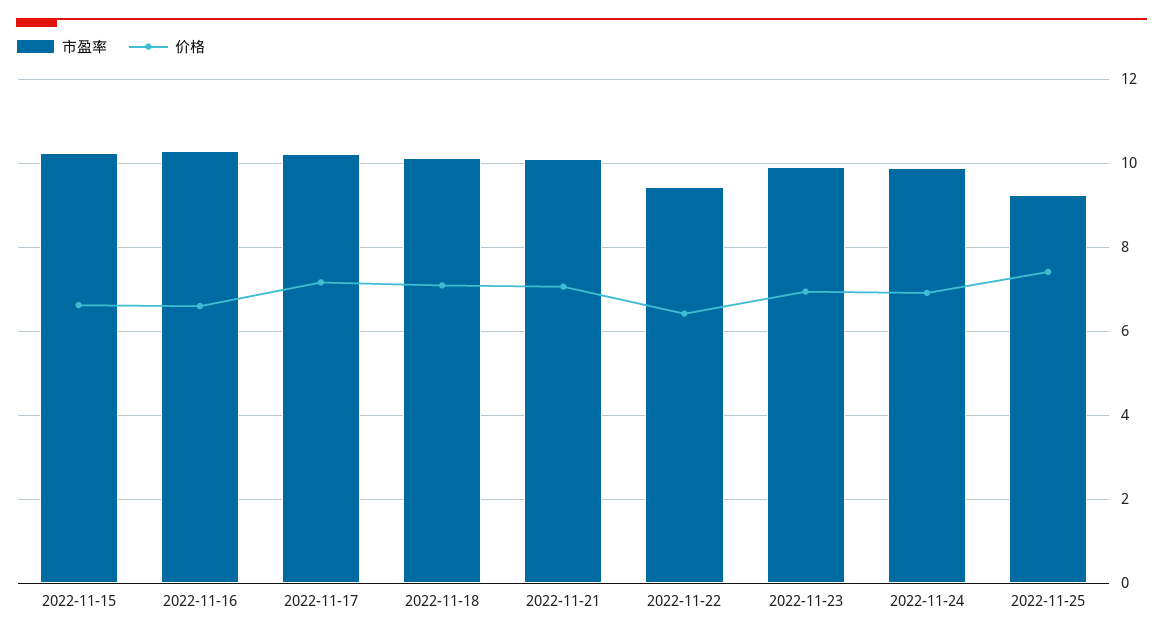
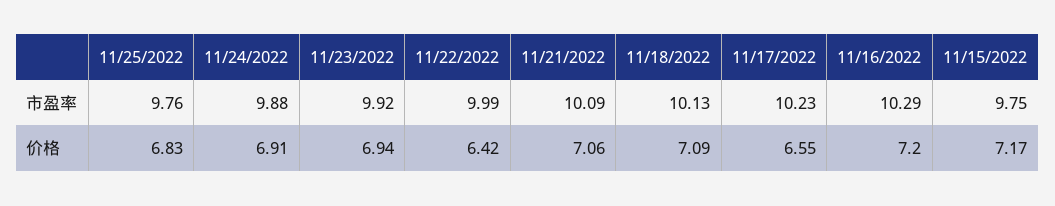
市盈率, 2022-11-15: 10.2 -> 9.75
价格, 2022-11-15: 6.6 -> 7.17
价格, 2022-11-16: 6.6 -> 7.2
价格, 2022-11-17: 7.2 -> 6.55
市盈率, 2022-11-22: 9.4 -> 9.99
市盈率, 2022-11-25: 9.2 -> 9.76
价格, 2022-11-25: 7.4 -> 6.83

